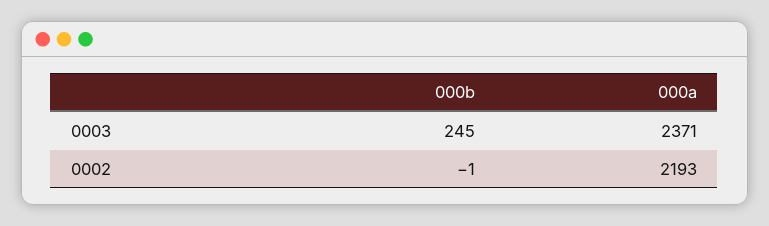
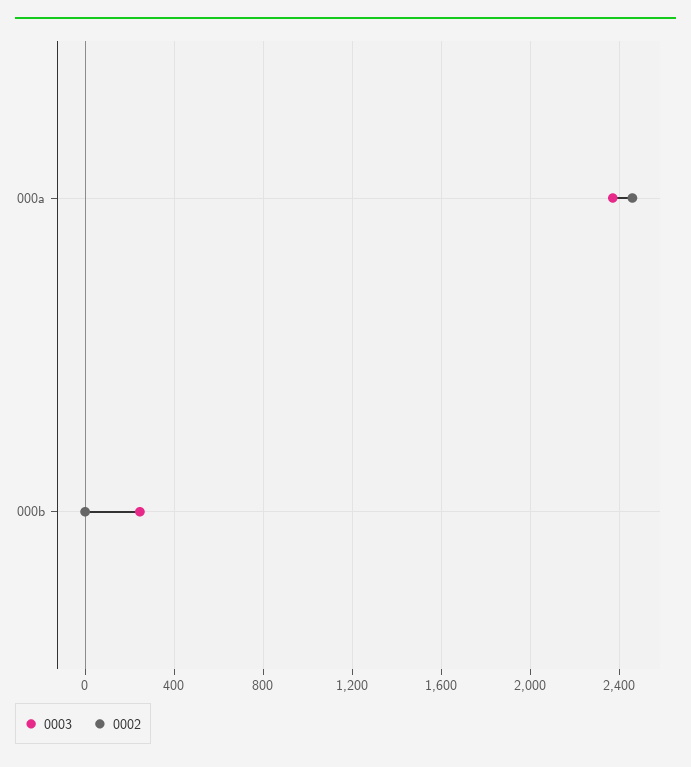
0002, 000a: 2193 -> 2450

